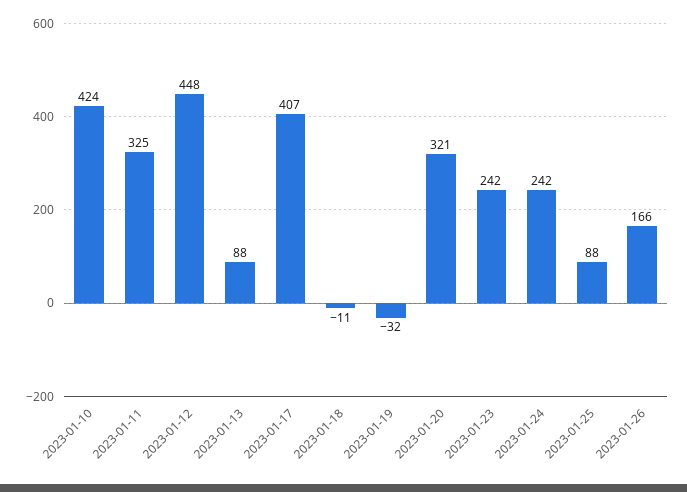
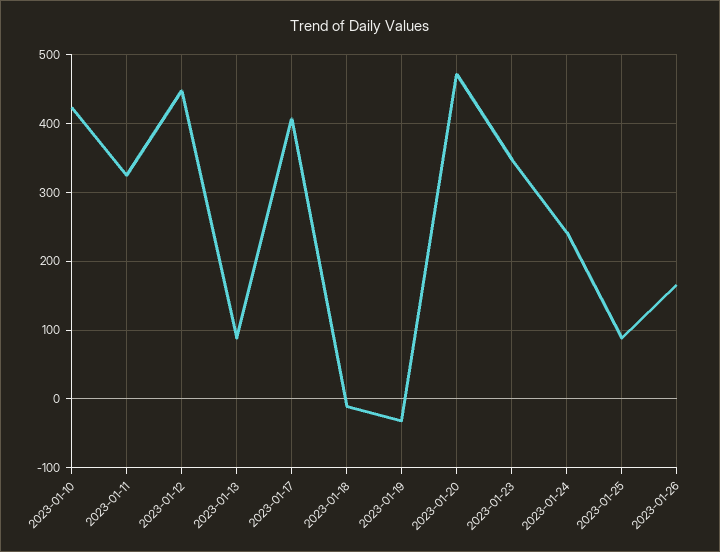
2023-01-20: 321 -> 470
2023-01-23: 242 -> 350

